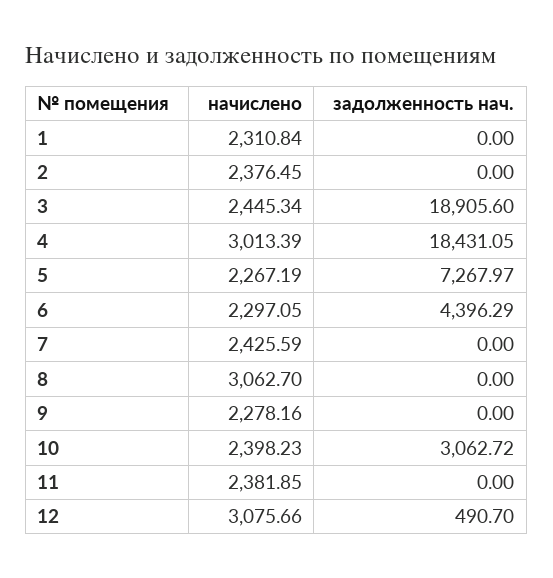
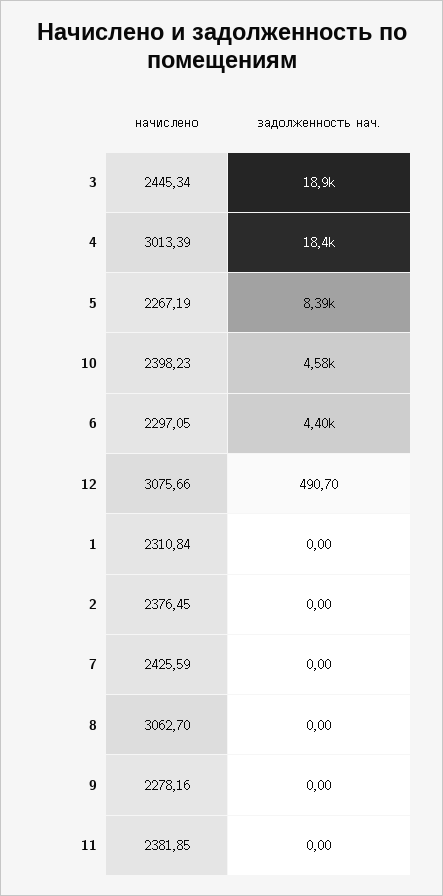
задолженность нач., 5: 7267.97 -> 8390
задолженность нач., 10: 3062.72 -> 4580

